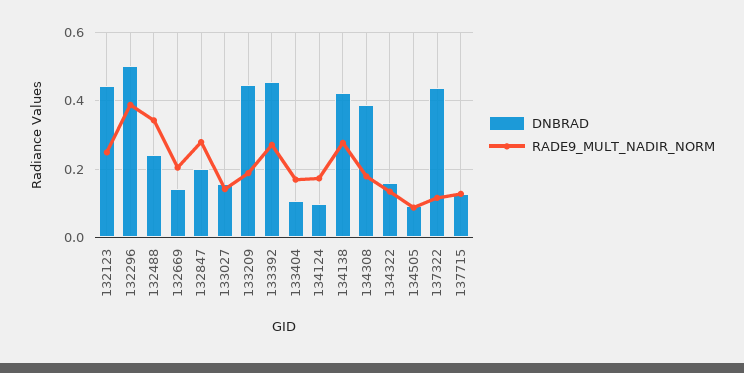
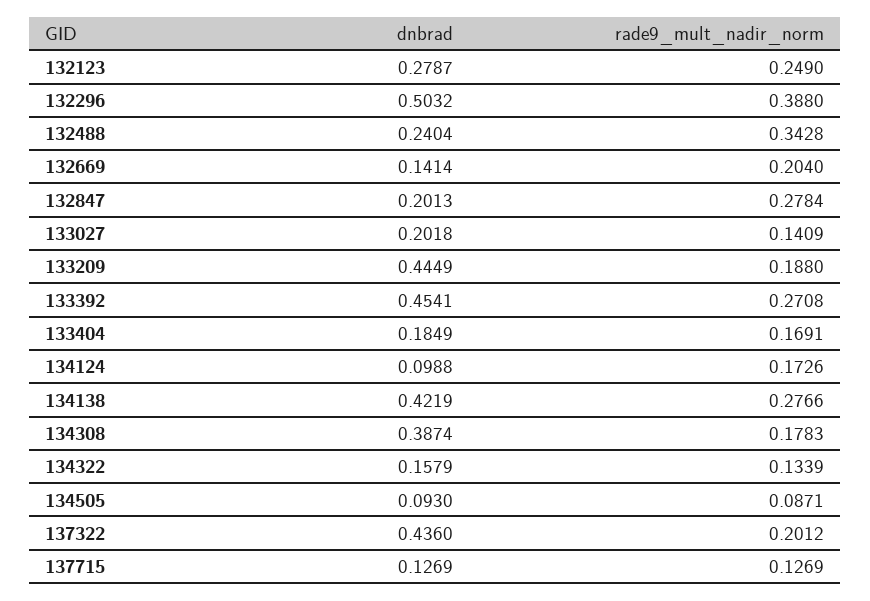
DNBRAD, 132123: 0.44 -> 0.2787
DNBRAD, 133027: 0.16 -> 0.2018
DNBRAD, 133404: 0.1 -> 0.1849
RADE9_MULT_NADIR_NORM, 137322: 0.12 -> 0.2012

